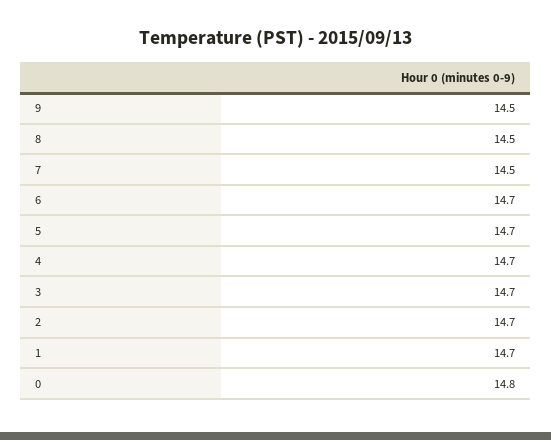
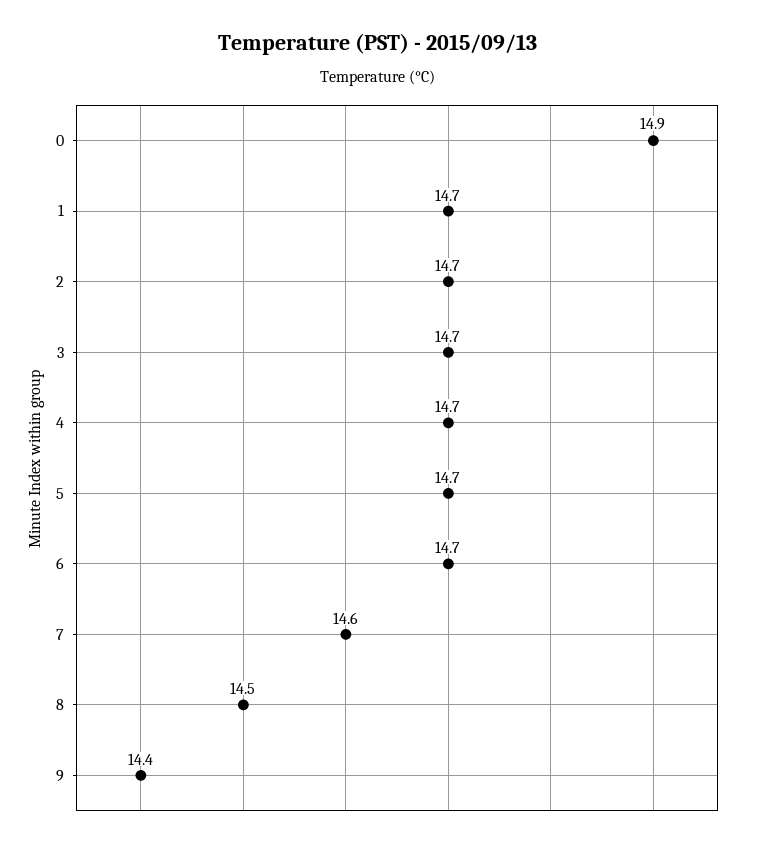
9: 14.5 -> 14.4
7: 14.5 -> 14.6
0: 14.8 -> 14.9

